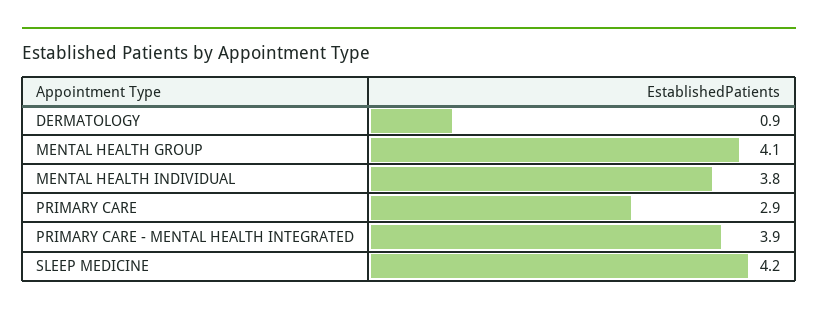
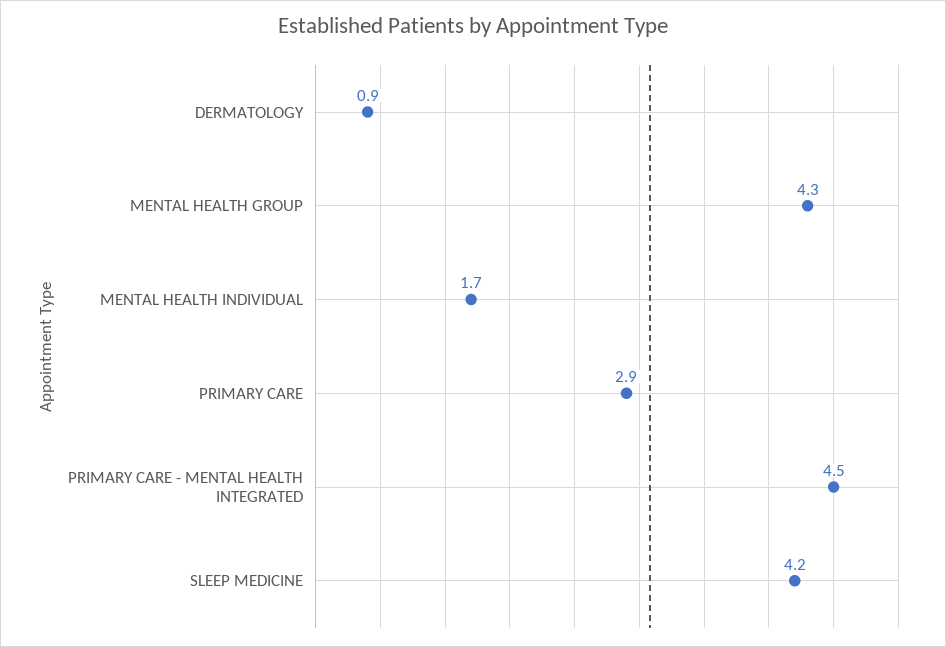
MENTAL HEALTH GROUP: 4.1 -> 4.3
MENTAL HEALTH INDIVIDUAL: 3.8 -> 1.7
PRIMARY CARE - MENTAL HEALTH INTEGRATED: 3.9 -> 4.5

